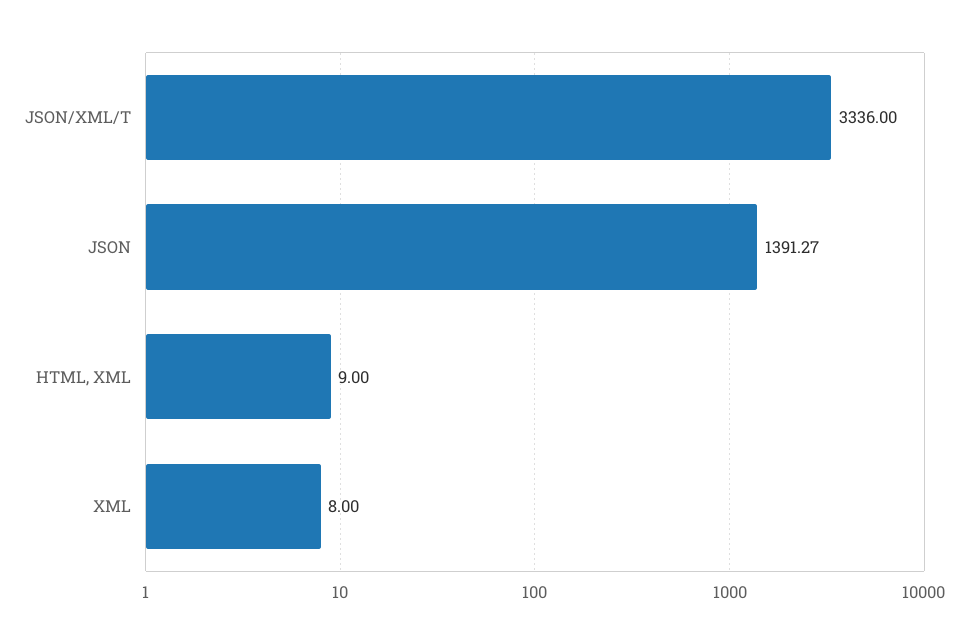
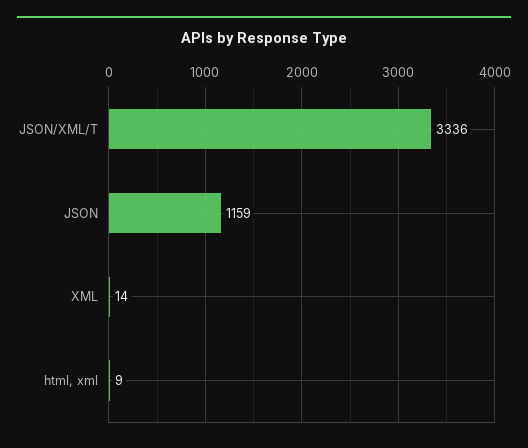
JSON: 1391.27 -> 1159
XML: 8 -> 14

